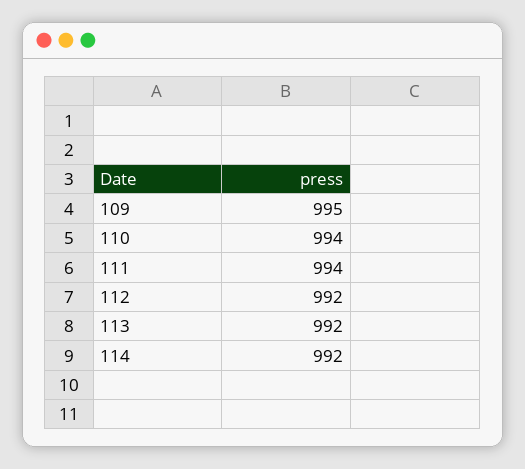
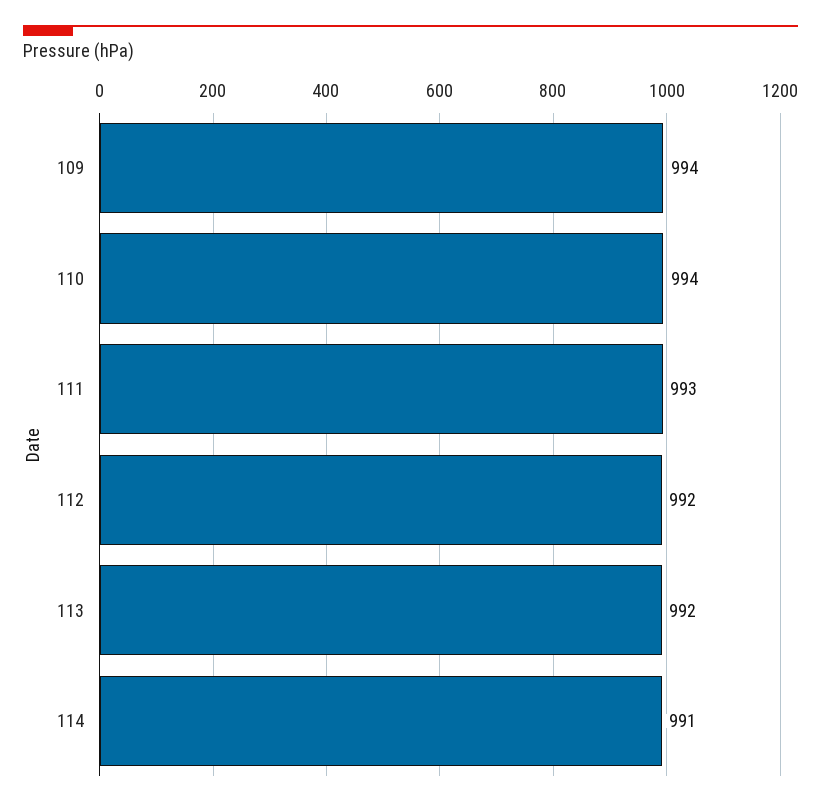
109: 995 -> 994
111: 994 -> 993
114: 992 -> 991

